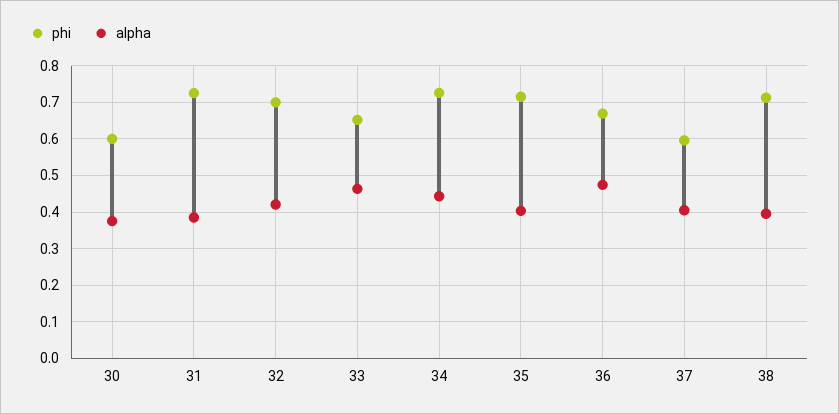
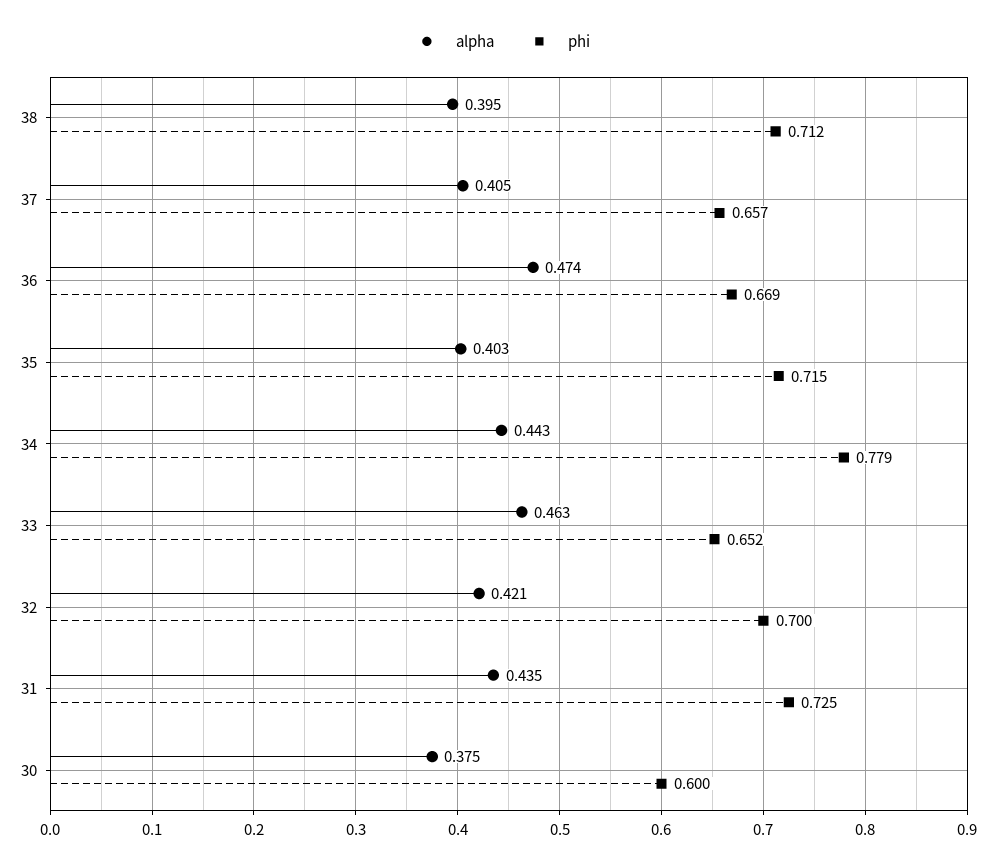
alpha, 31: 0.38 -> 0.435
phi, 34: 0.72 -> 0.779
phi, 37: 0.6 -> 0.657

